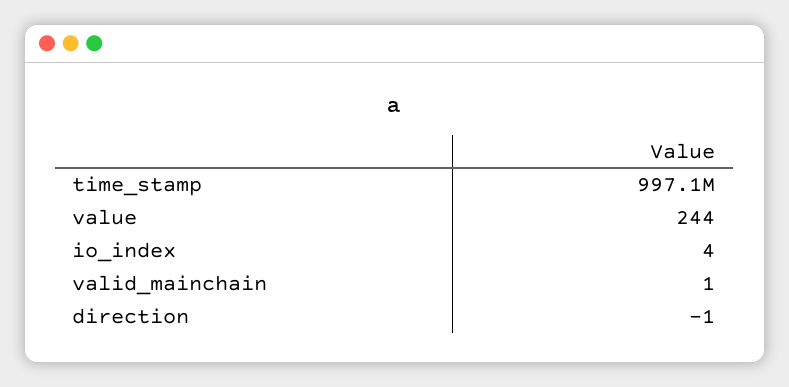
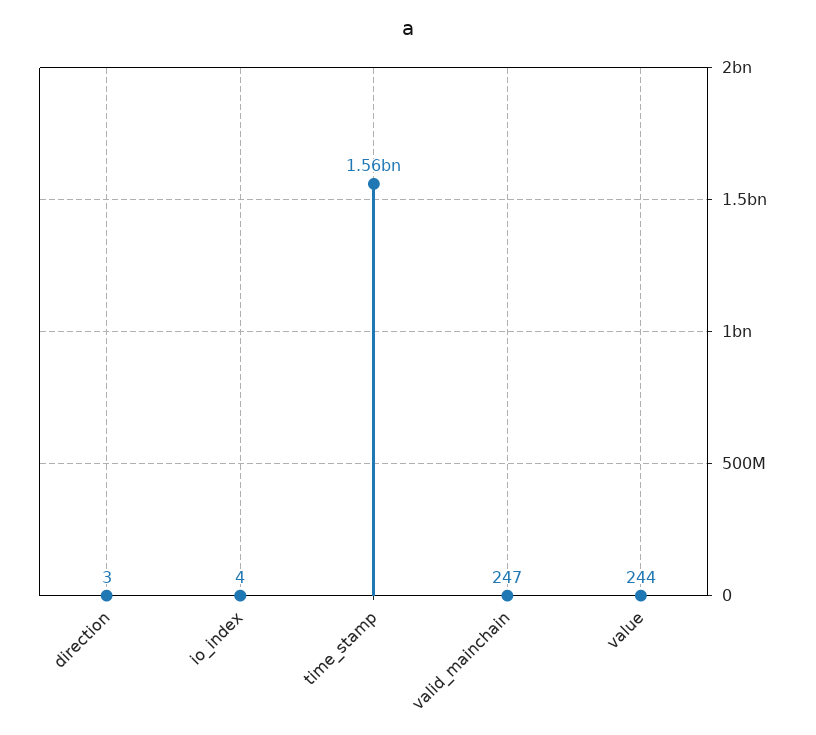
time_stamp: 997100000 -> 1560000000
valid_mainchain: 1 -> 247
direction: -1 -> 3

